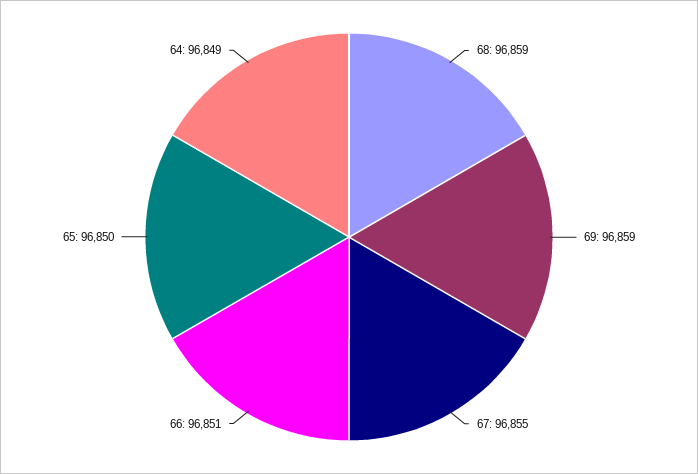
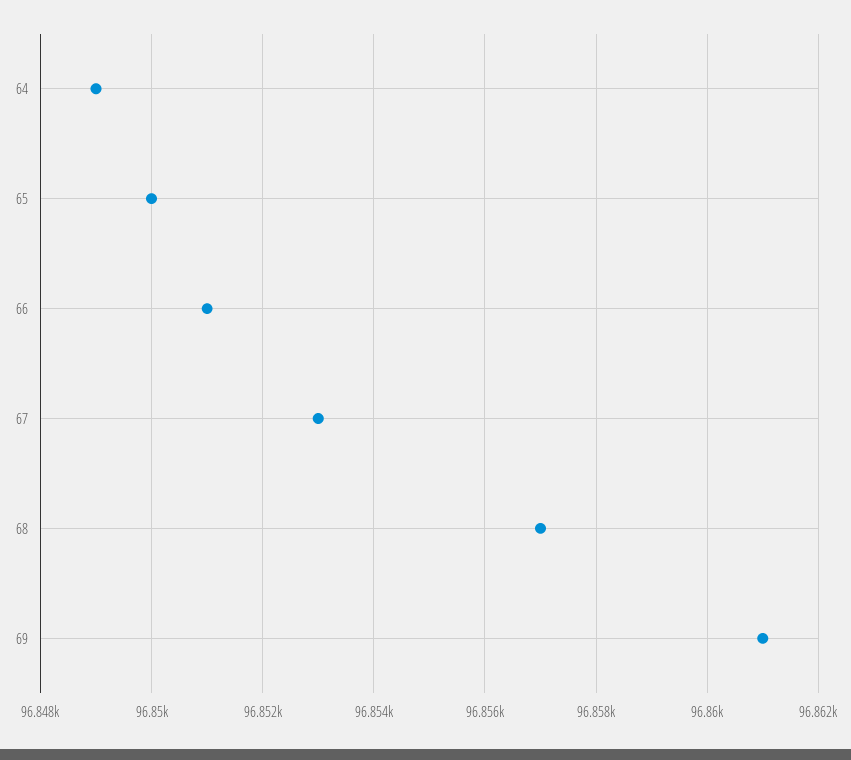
68: 96859 -> 96857
69: 96859 -> 96861
67: 96855 -> 96853

